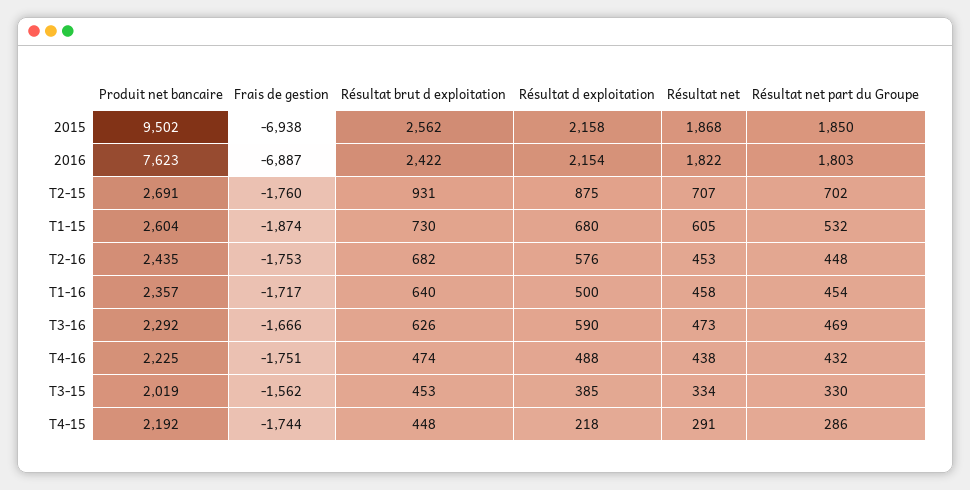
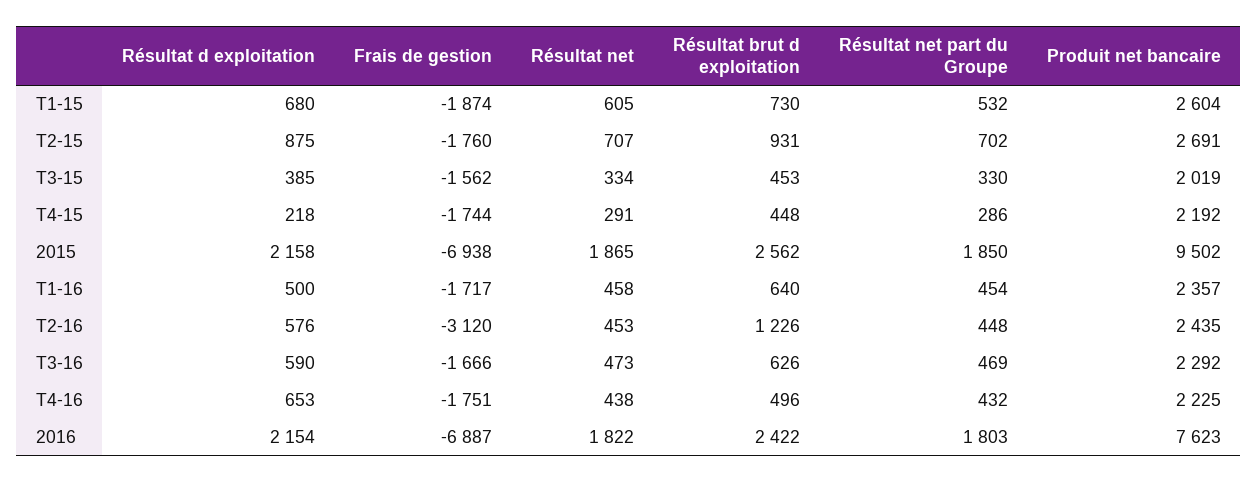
Résultat net, 2015: 1868 -> 1865
Frais de gestion, T2-16: -1753 -> -3120
Résultat brut d exploitation, T2-16: 682 -> 1226
Résultat brut d exploitation, T4-16: 474 -> 496
Résultat d exploitation, T4-16: 488 -> 653

